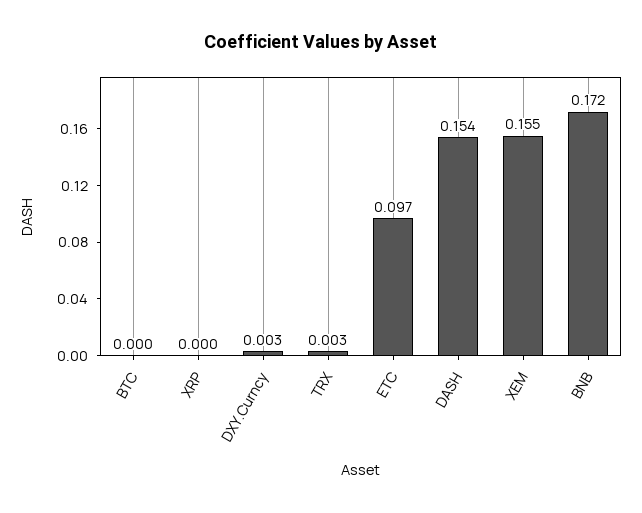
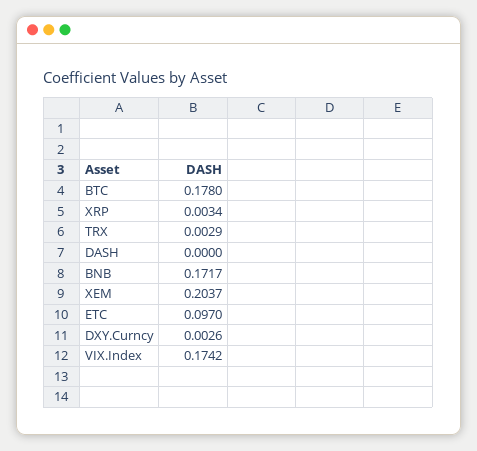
BTC: 0 -> 0.178
XRP: 0 -> 0.0034
DASH: 0.154 -> 0
XEM: 0.155 -> 0.2037
VIX.Index: none -> 0.1742

